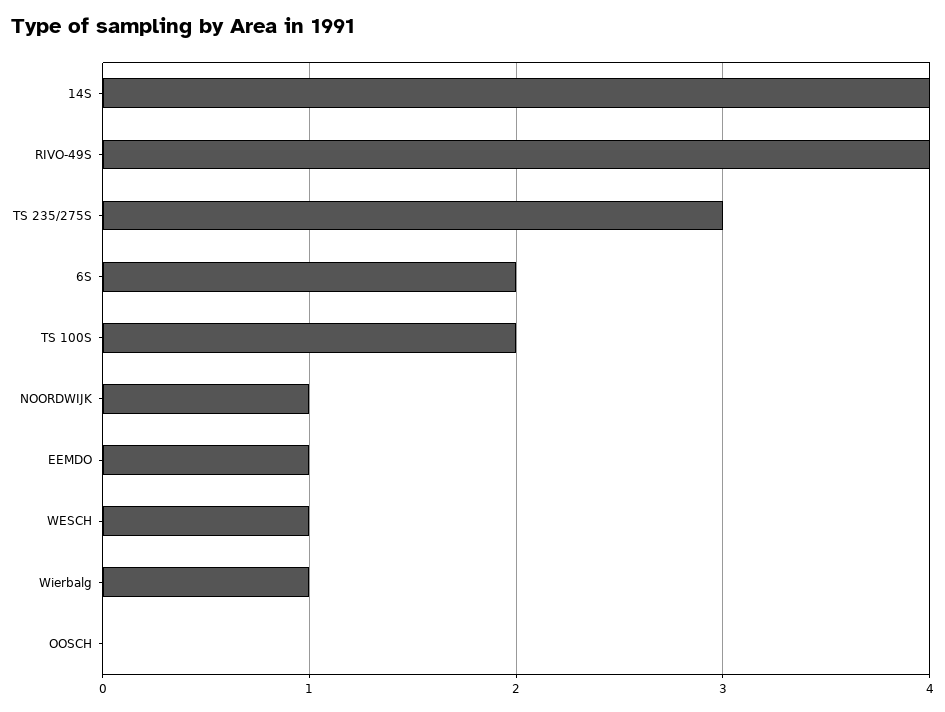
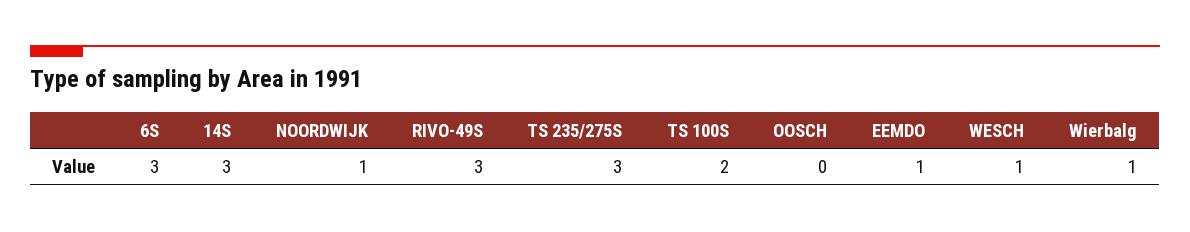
14S: 4 -> 3
RIVO-49S: 4 -> 3
6S: 2 -> 3

